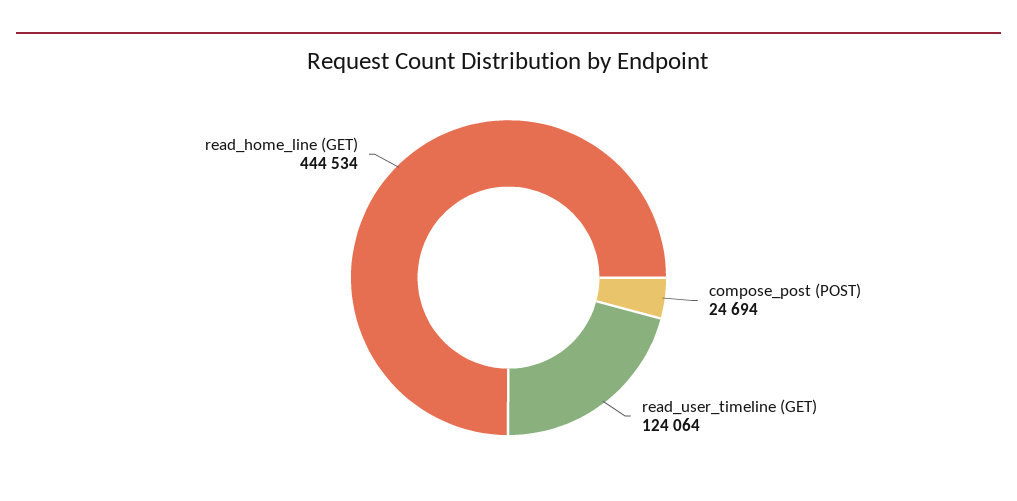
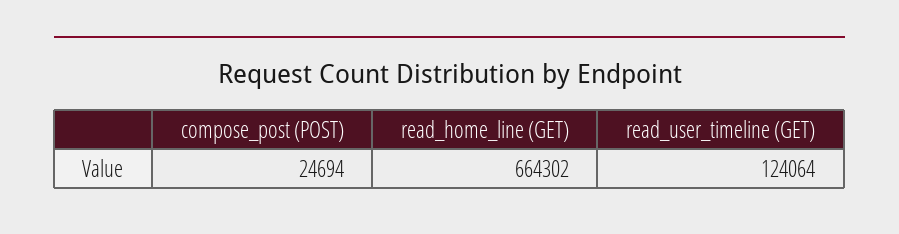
read_home_line (GET): 444534 -> 664302

